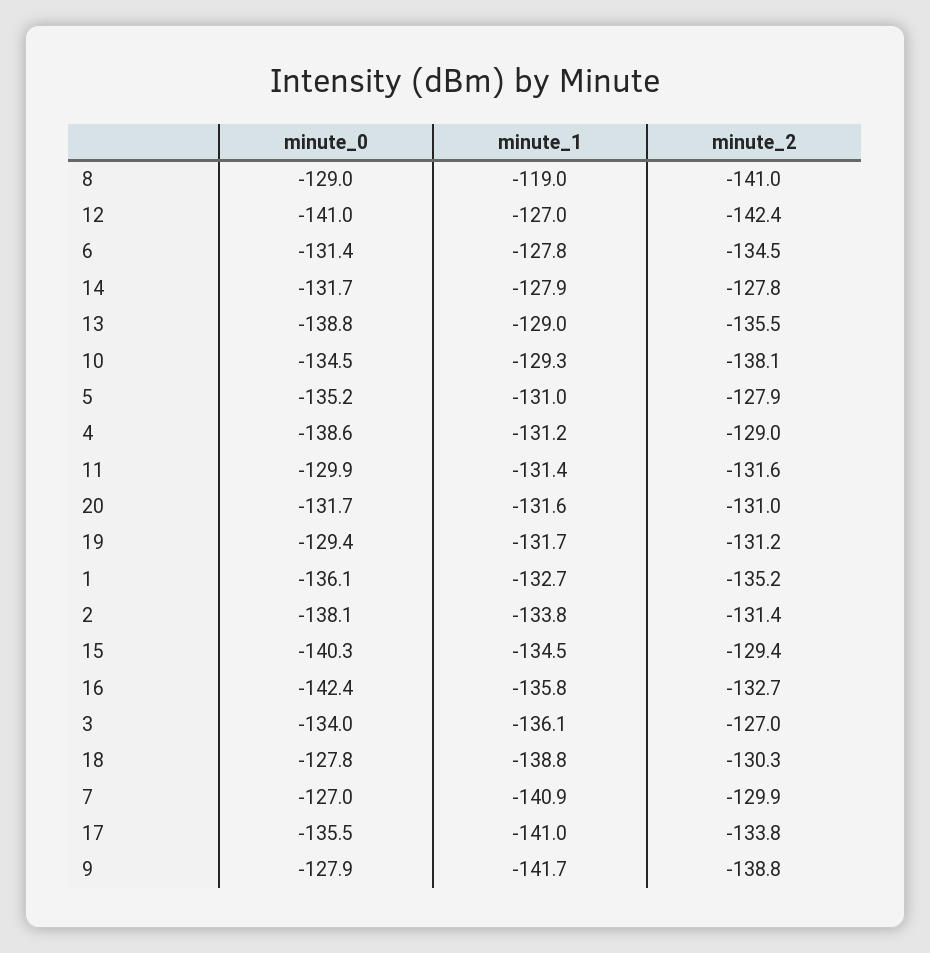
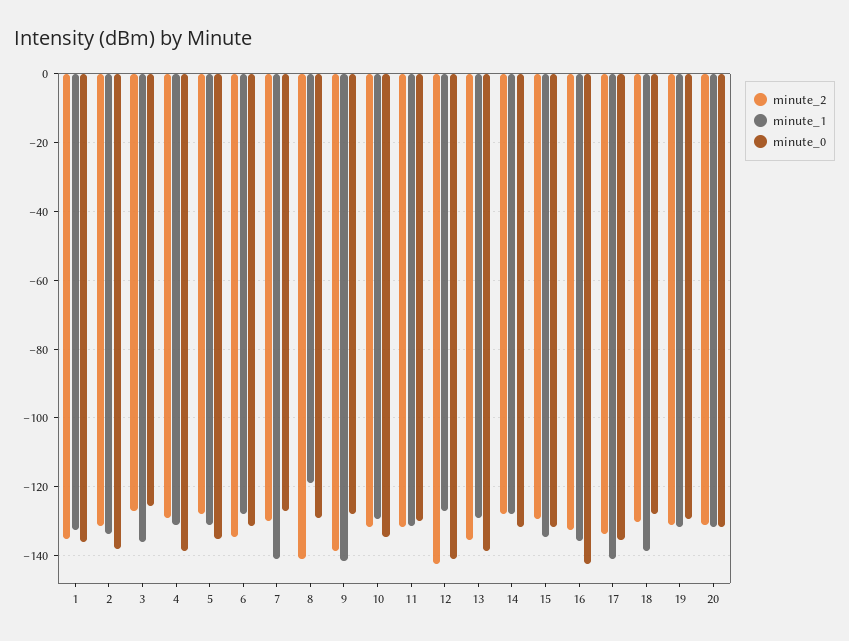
minute_2, 10: -138.1 -> -132
minute_0, 15: -140.3 -> -132
minute_0, 3: -134 -> -126

